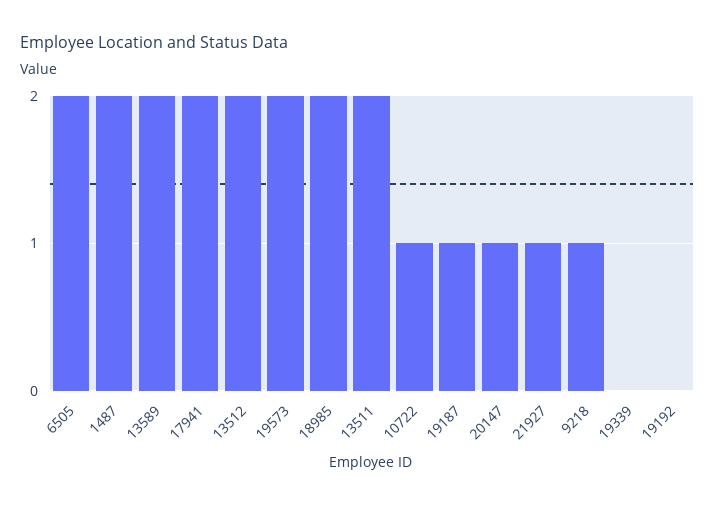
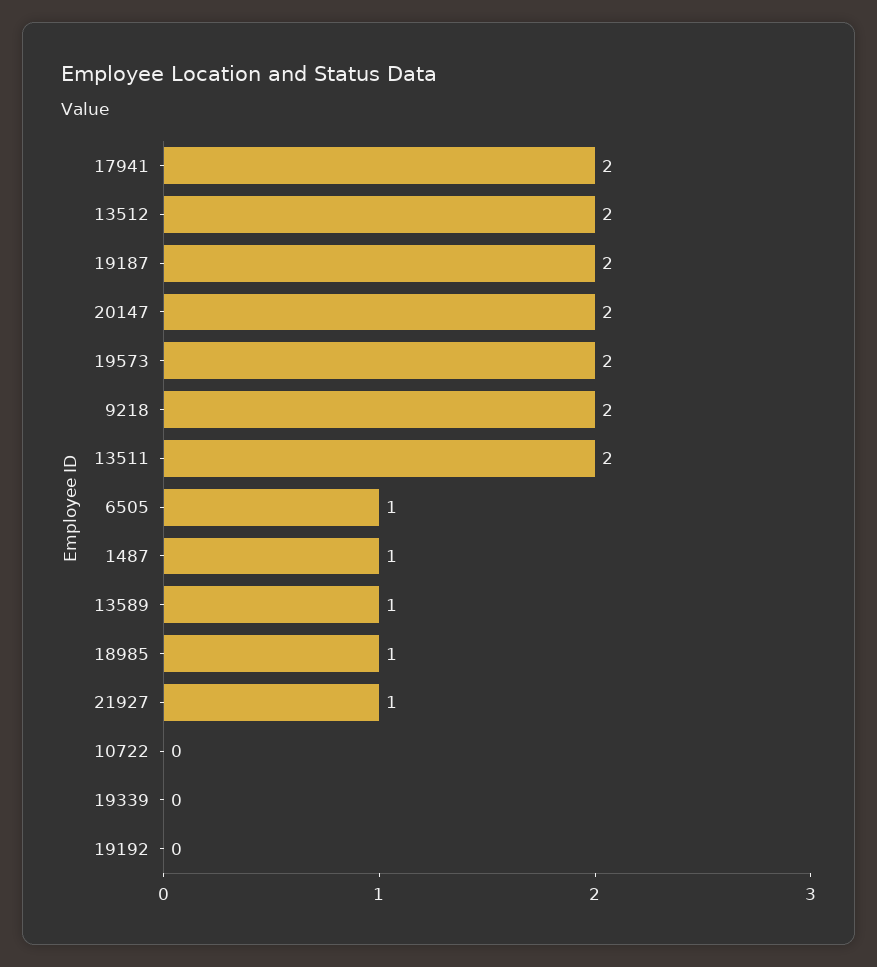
6505: 2 -> 1
1487: 2 -> 1
13589: 2 -> 1
18985: 2 -> 1
10722: 1 -> 0
19187: 1 -> 2
20147: 1 -> 2
9218: 1 -> 2

